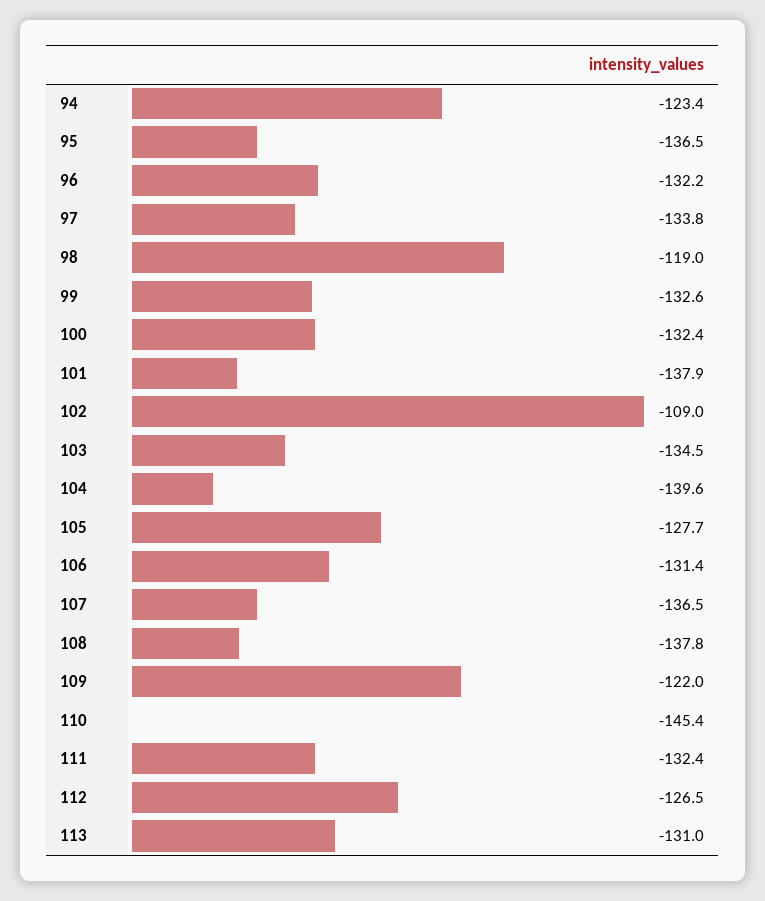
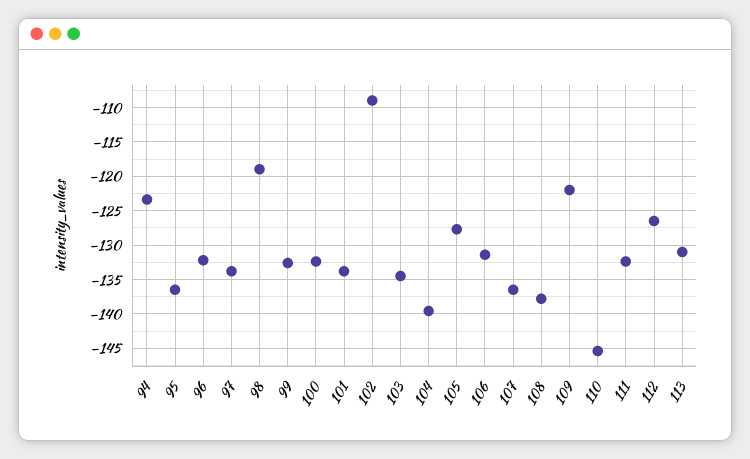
101: -137.9 -> -134

